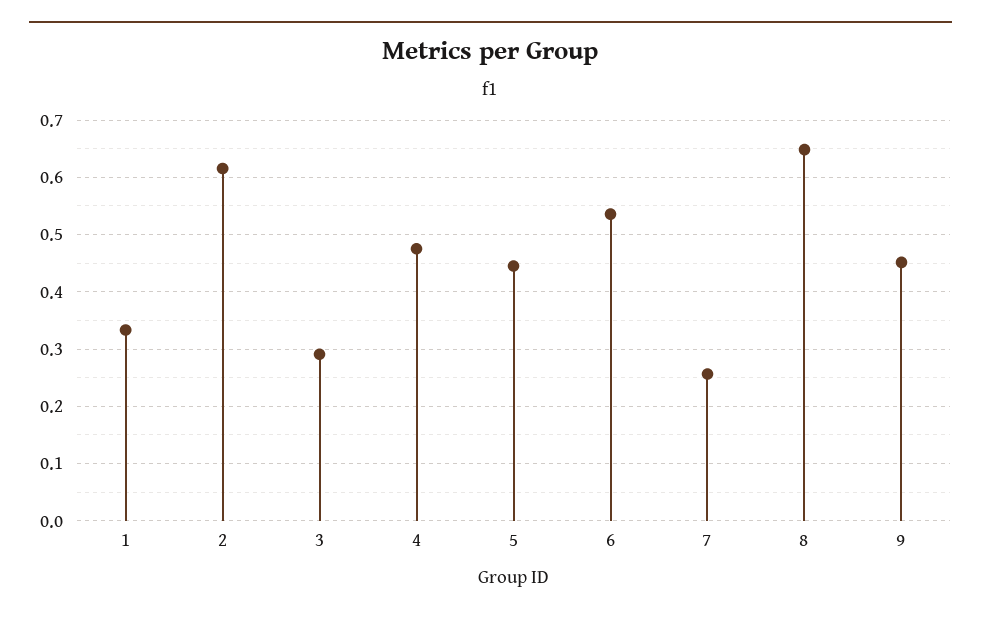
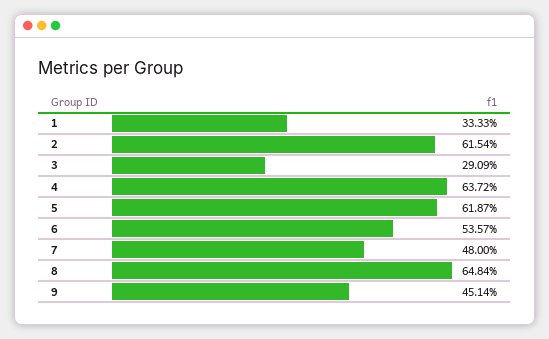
4: 0.48 -> 0.6372
5: 0.44 -> 0.6187
7: 0.26 -> 0.48

